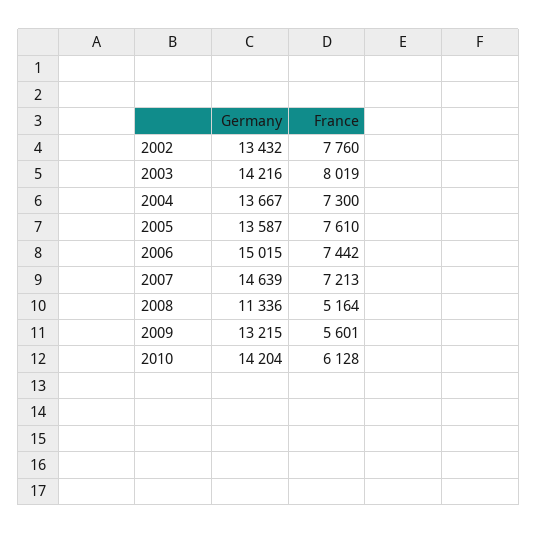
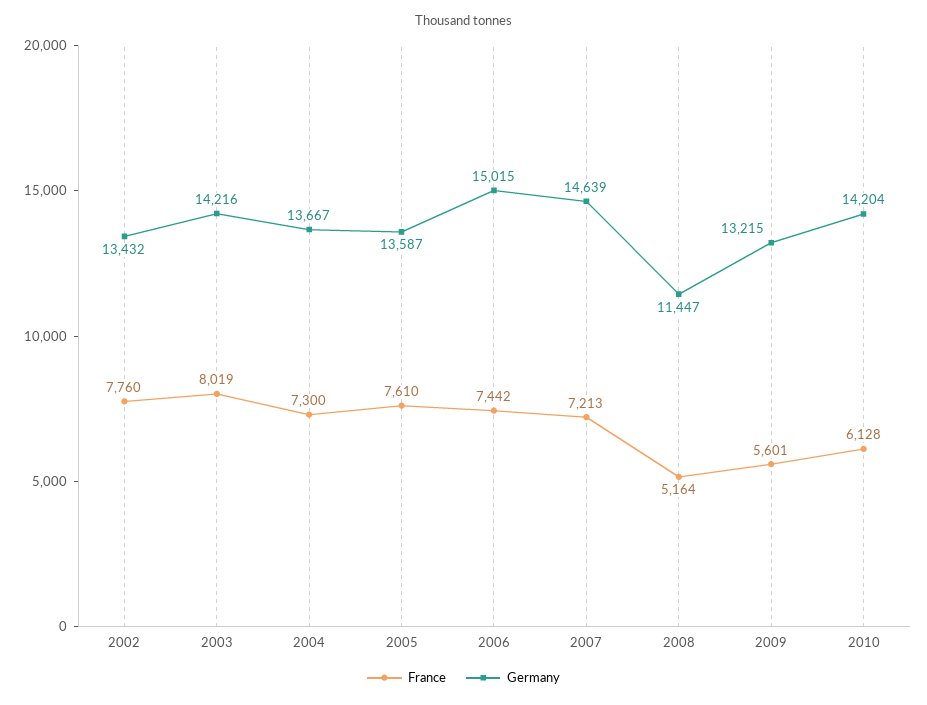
Germany, 2008: 11336 -> 11447

